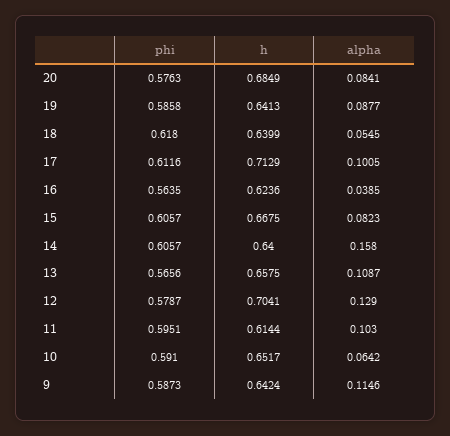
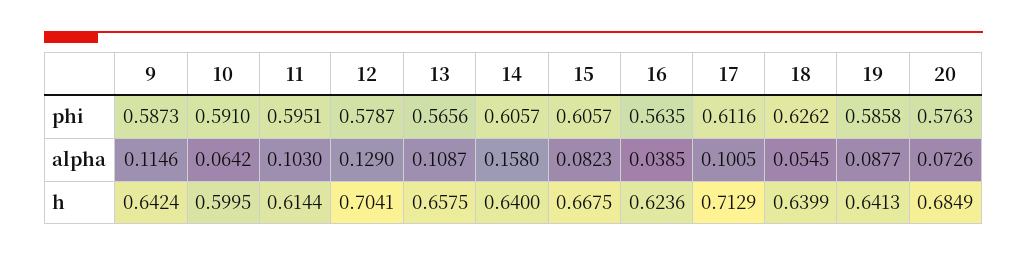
alpha, 20: 0.0841 -> 0.0726
phi, 18: 0.618 -> 0.6262
h, 10: 0.6517 -> 0.5995

